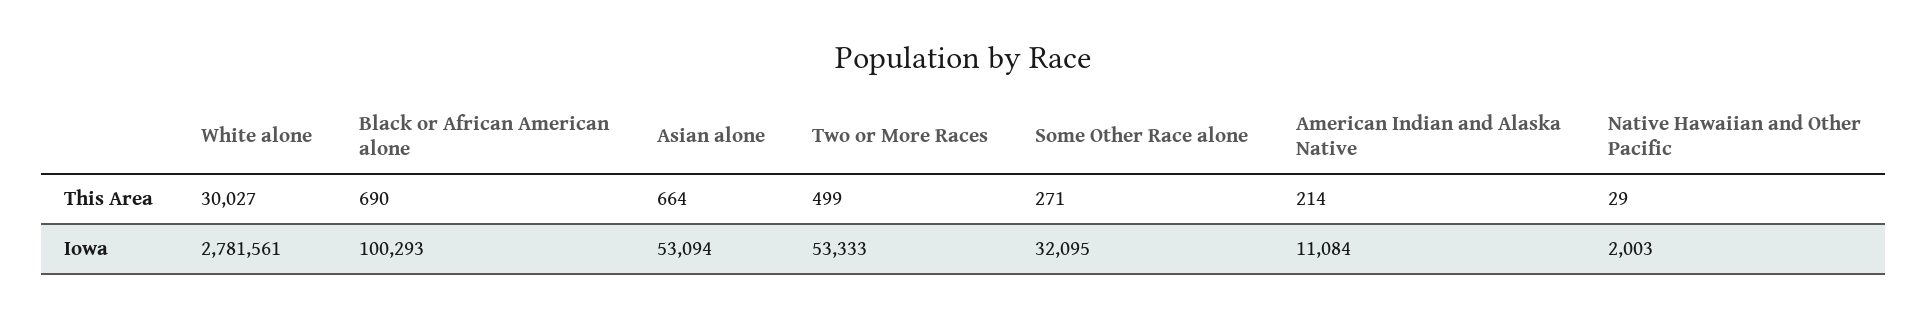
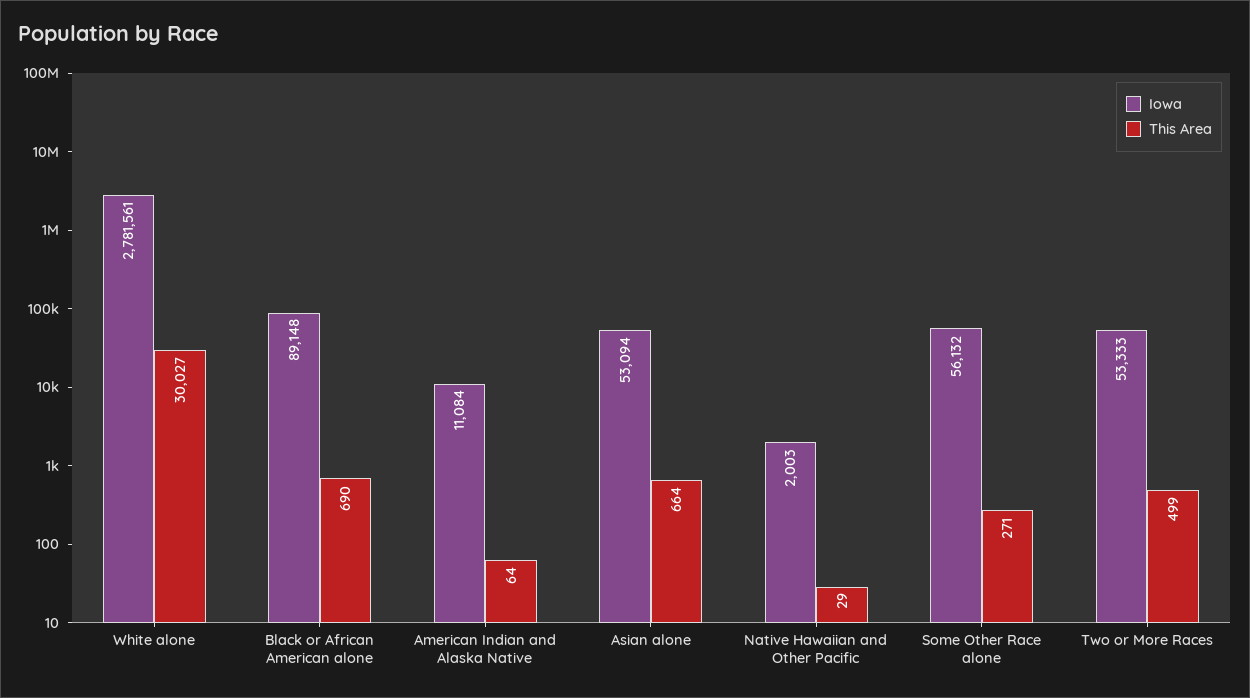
This Area, American Indian and Alaska Native: 214 -> 64
Iowa, Black or African American alone: 100293 -> 89148
Iowa, Some Other Race alone: 32095 -> 56132

